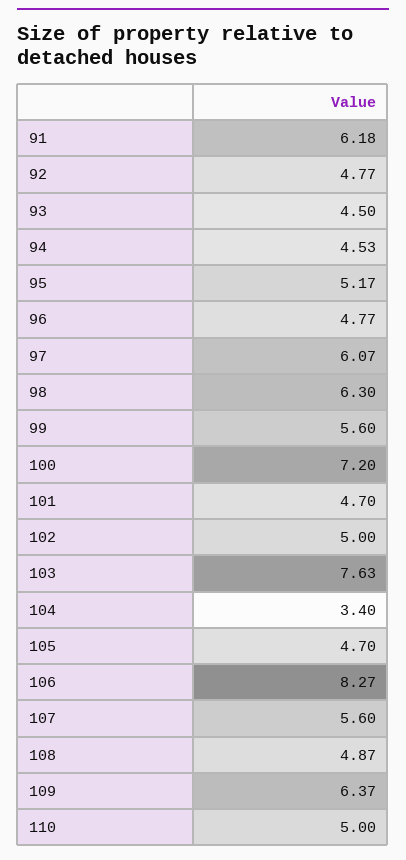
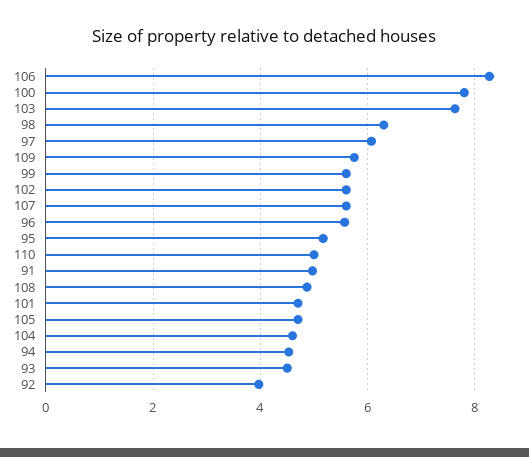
91: 6.18 -> 5
92: 4.77 -> 4
96: 4.77 -> 5.6
100: 7.2 -> 7.8
102: 5 -> 5.6
104: 3.4 -> 4.6
109: 6.37 -> 5.8

